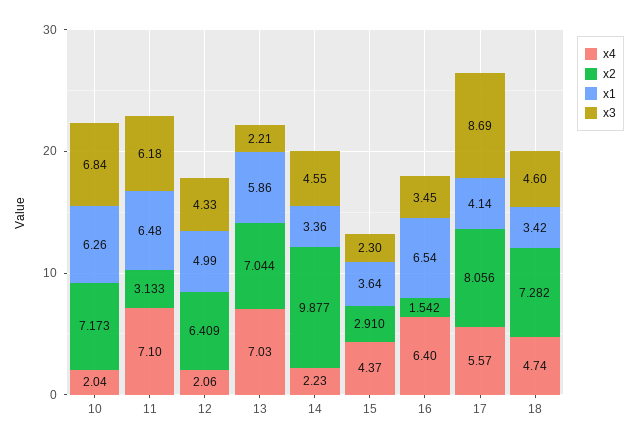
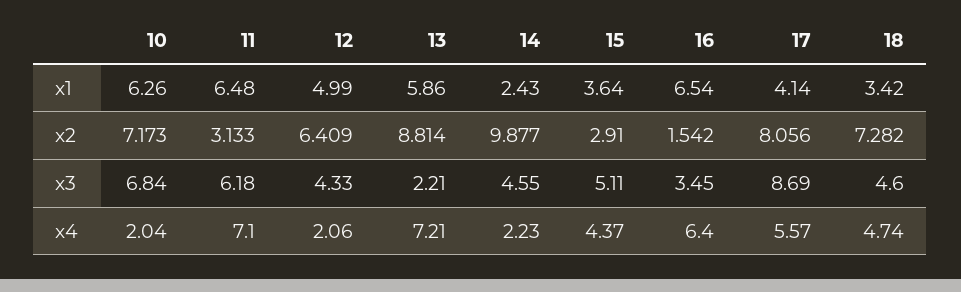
x4, 13: 7.03 -> 7.21
x2, 13: 7.044 -> 8.814
x1, 14: 3.36 -> 2.43
x3, 15: 2.3 -> 5.11

